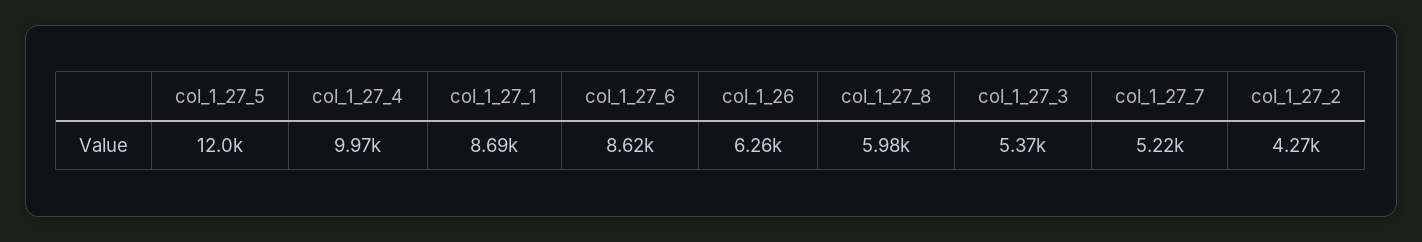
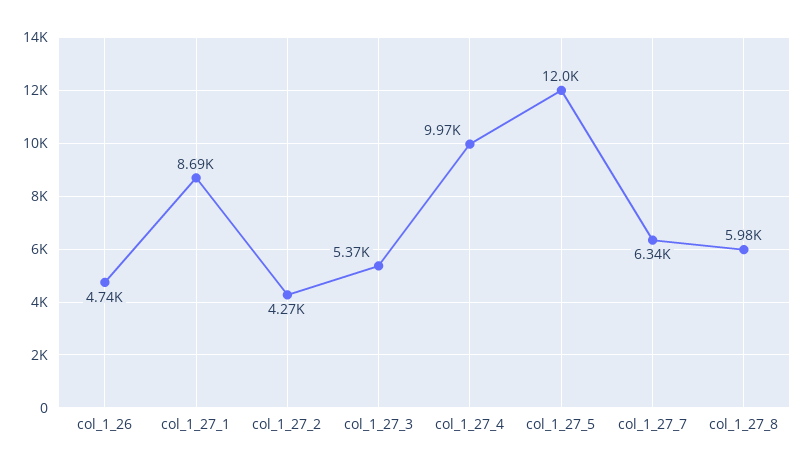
col_1_27_6: 8620 -> none
col_1_26: 6260 -> 4740
col_1_27_7: 5220 -> 6340

